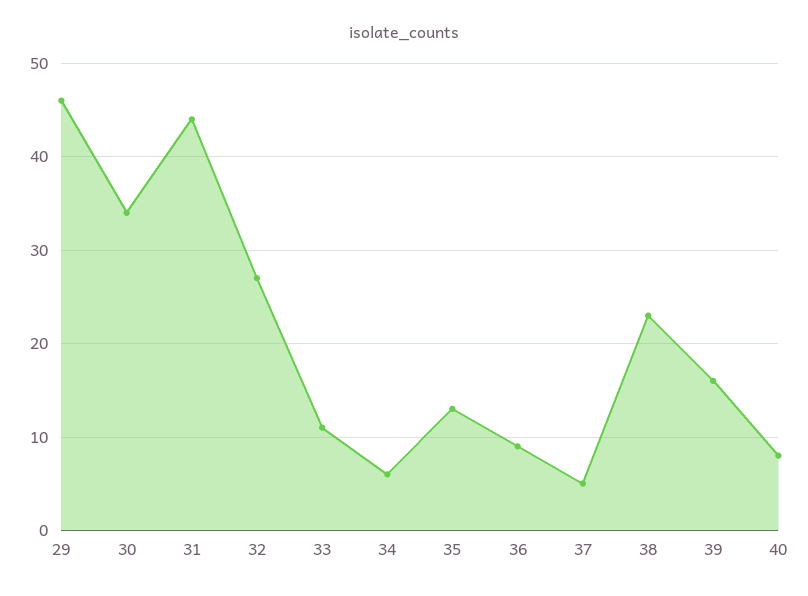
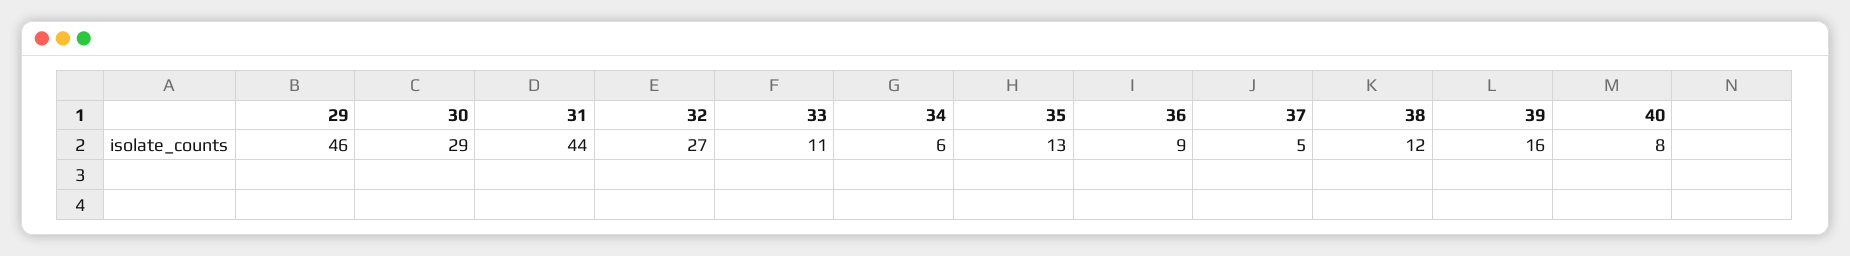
30: 34 -> 29
38: 23 -> 12

